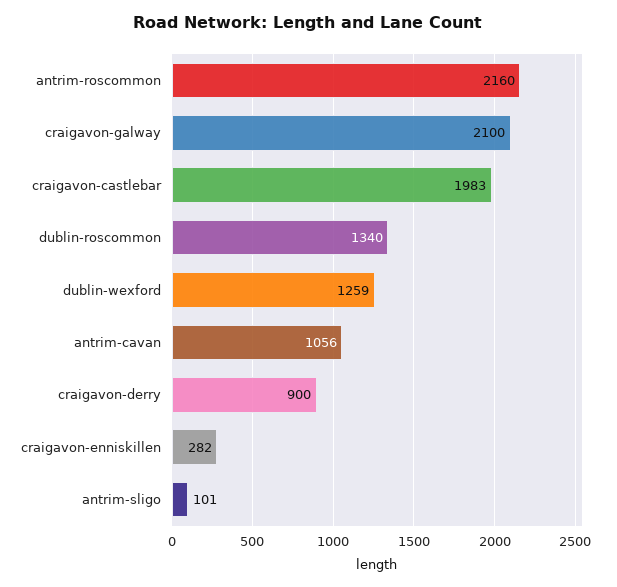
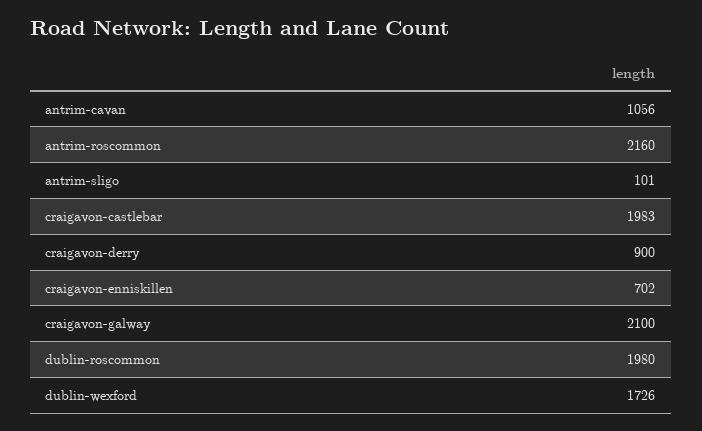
dublin-roscommon: 1340 -> 1980
dublin-wexford: 1259 -> 1726
craigavon-enniskillen: 282 -> 702

